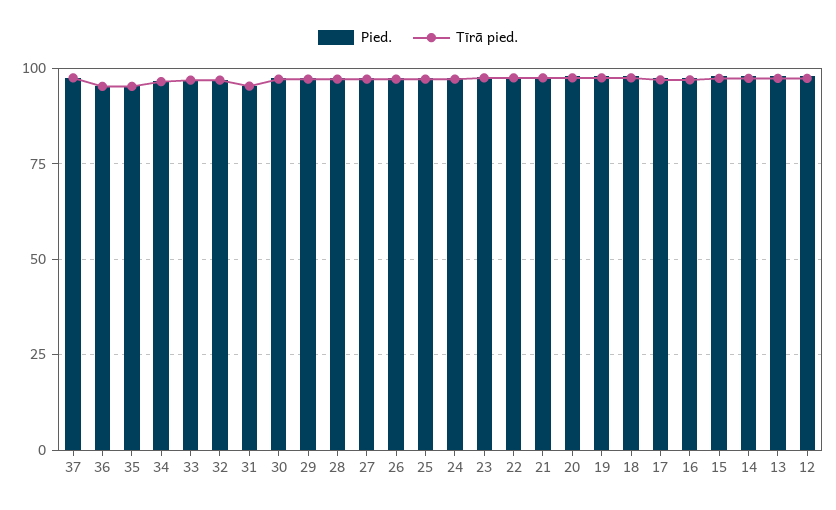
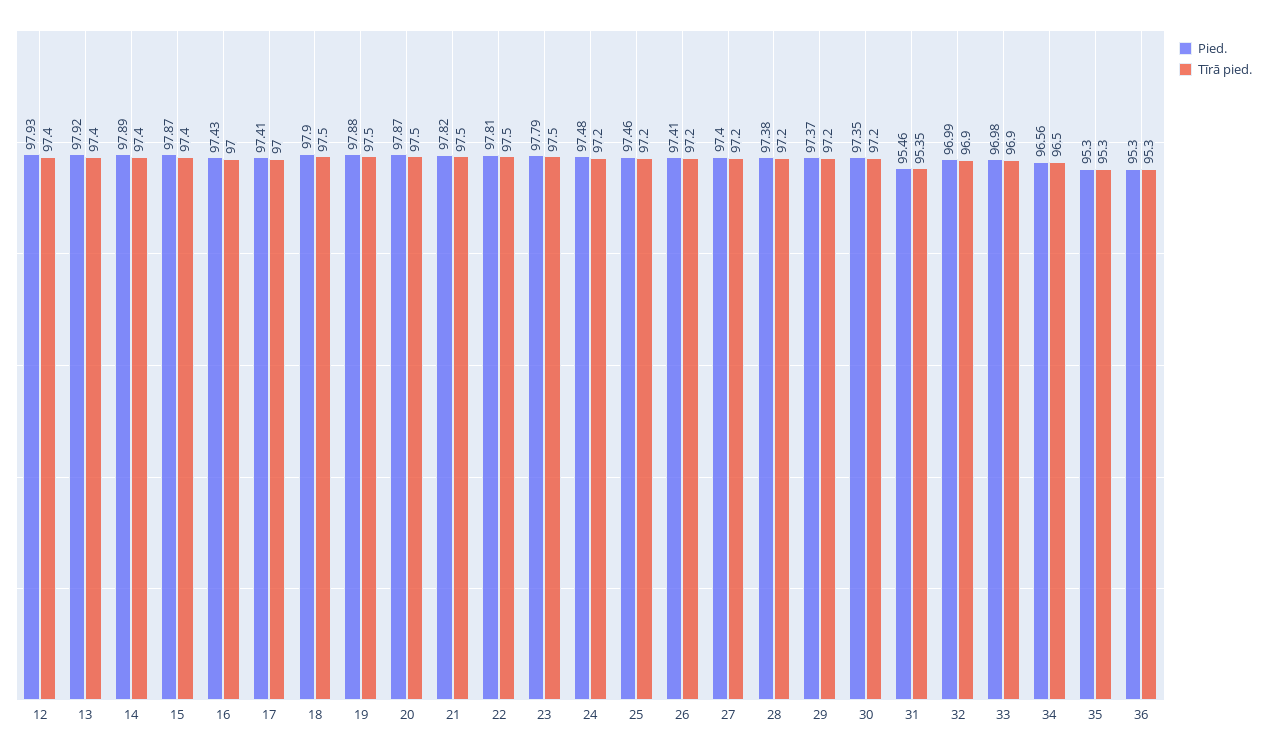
Pied., 37: 97.5 -> none
Tīrā pied., 37: 97.5 -> none

